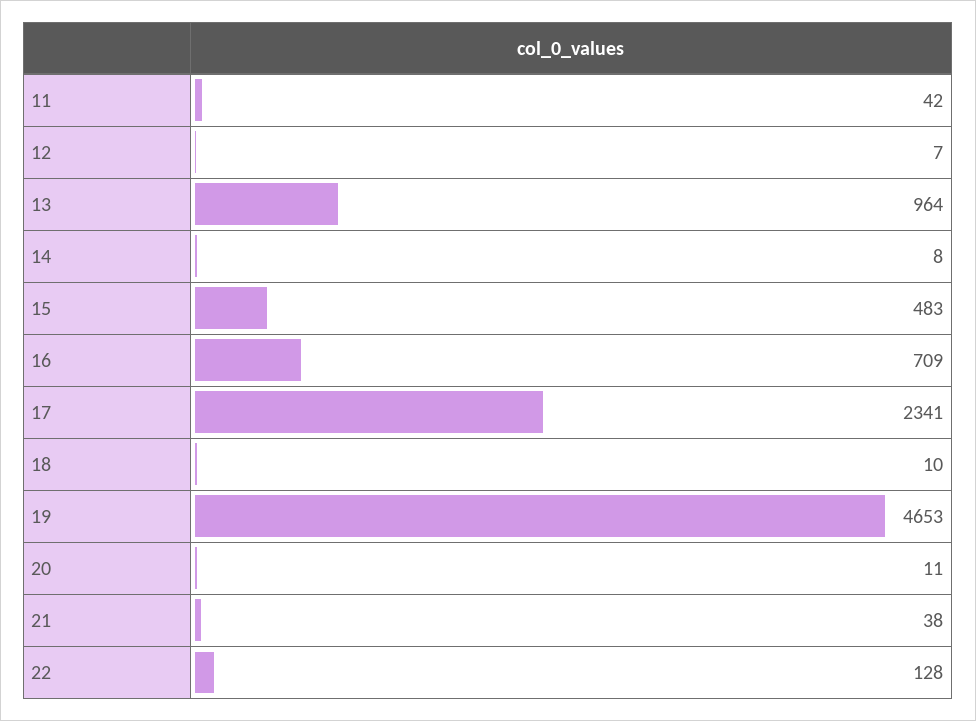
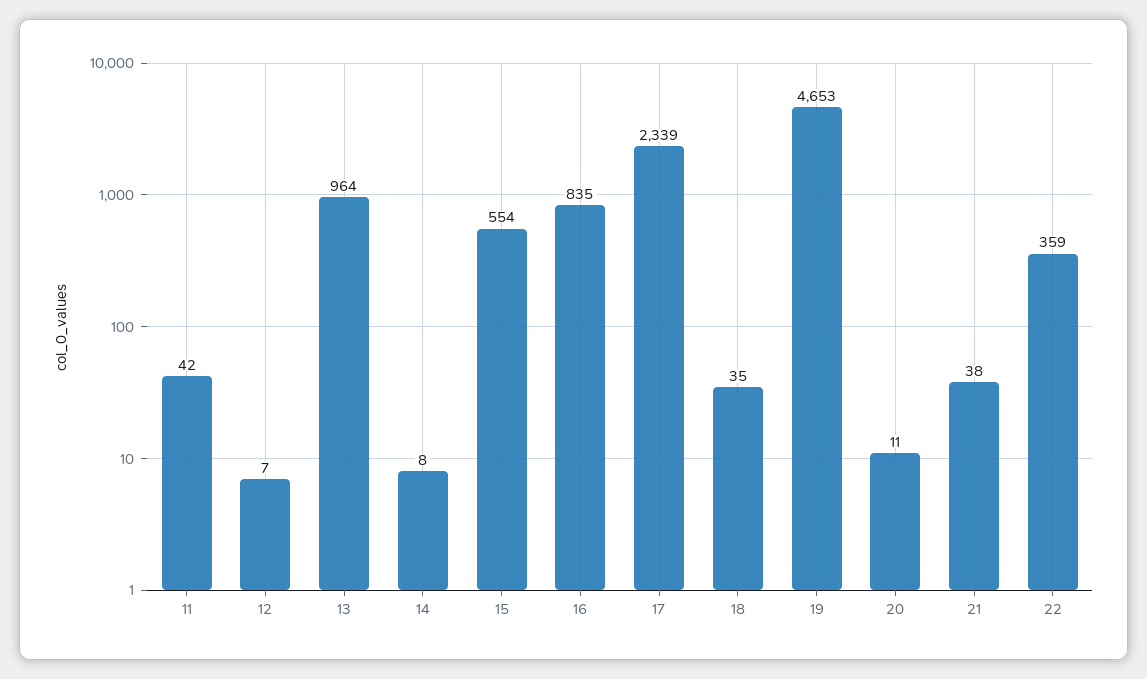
15: 483 -> 554
16: 709 -> 835
17: 2341 -> 2339
18: 10 -> 35
22: 128 -> 359

